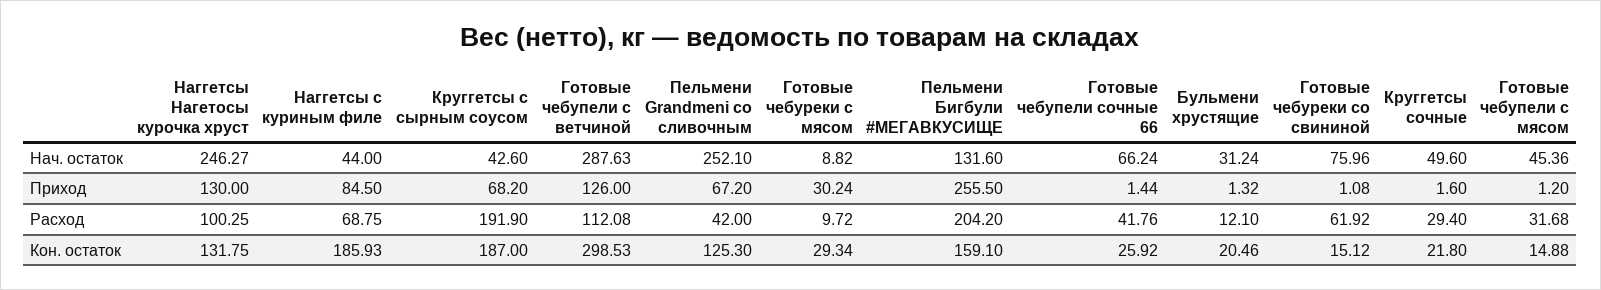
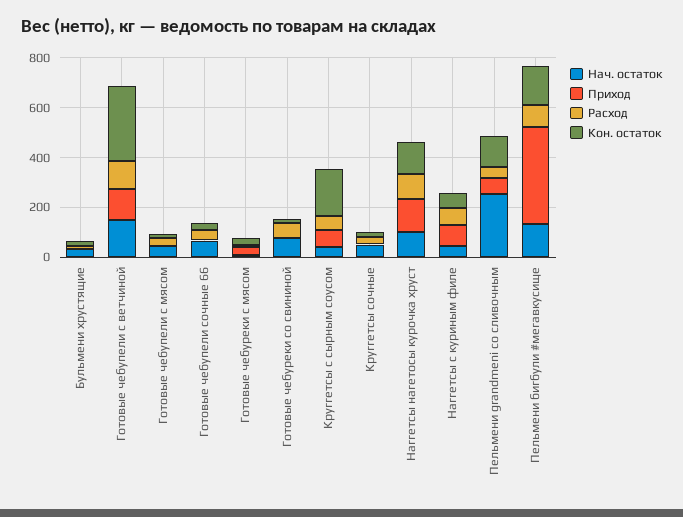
Нач. остаток, Наггетсы Нагетосы курочка хруст: 246.27 -> 100
Нач. остаток, Готовые чебупели с ветчиной: 287.63 -> 150
Приход, Пельмени Бигбули #МЕГАВКУСИЩЕ: 255.5 -> 400
Расход, Круггетсы с сырным соусом: 191.9 -> 50
Расход, Пельмени Бигбули #МЕГАВКУСИЩЕ: 204.2 -> 100
Кон. остаток, Наггетсы с куриным филе: 185.93 -> 50

